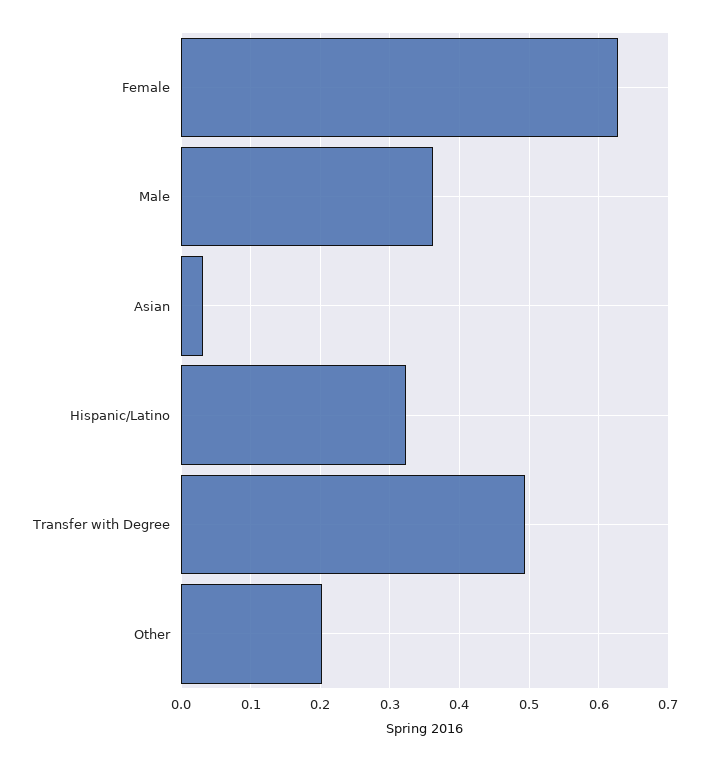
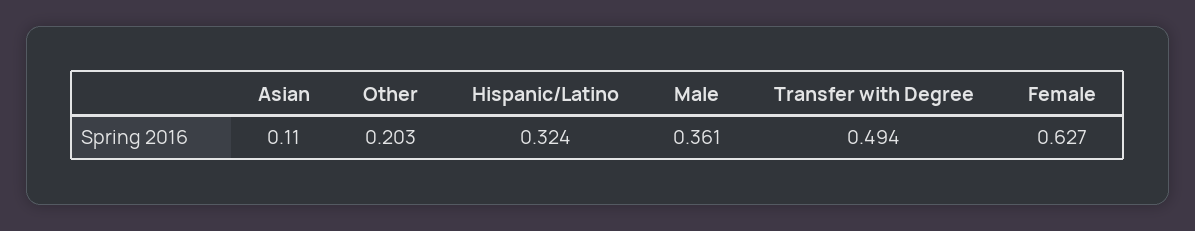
Asian: 0.03 -> 0.11

